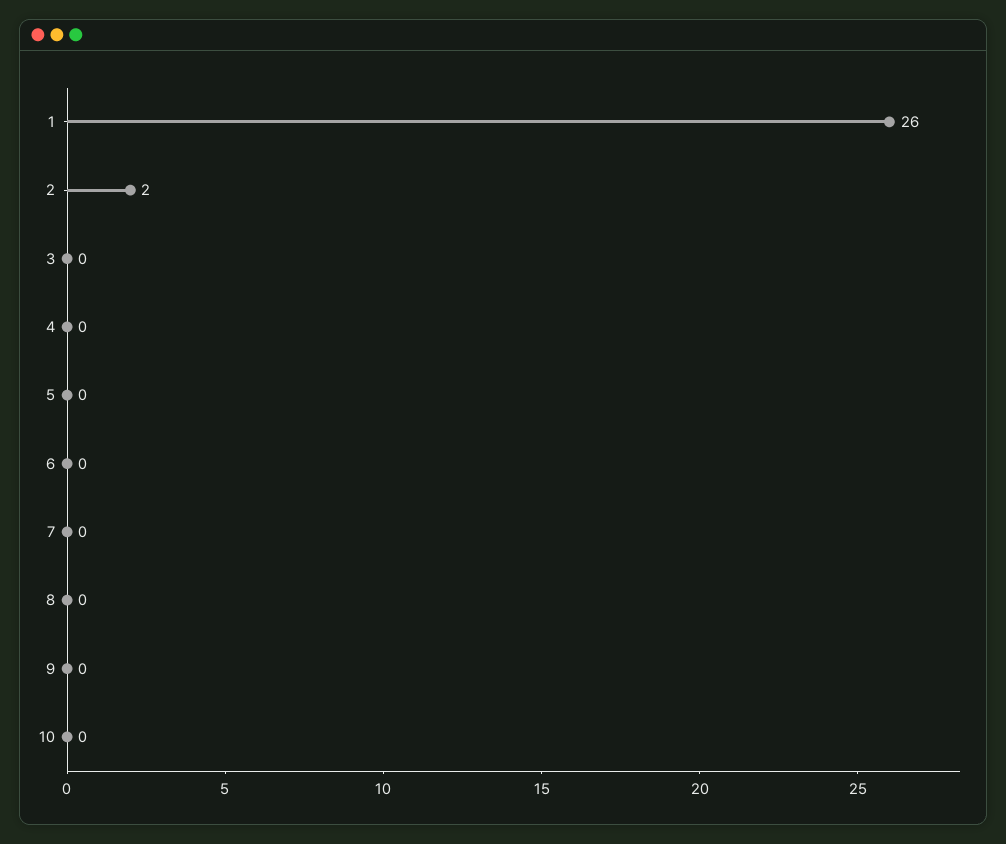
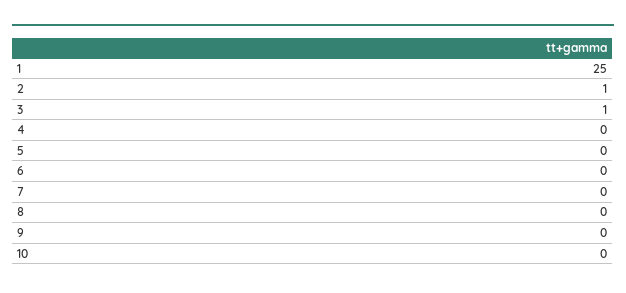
1: 26 -> 25
2: 2 -> 1
3: 0 -> 1

